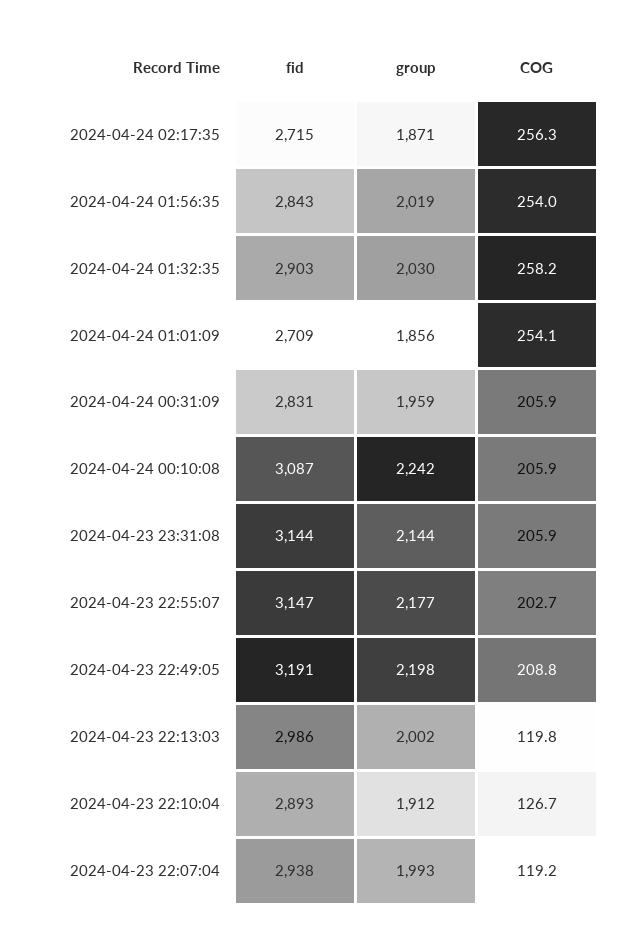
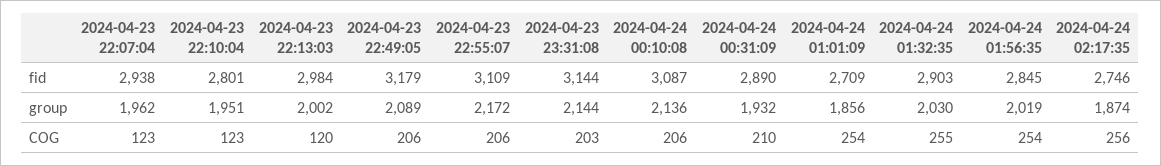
fid, 2024-04-24 02:17:35: 2715 -> 2746
group, 2024-04-24 02:17:35: 1871 -> 1874
fid, 2024-04-24 01:56:35: 2843 -> 2845
COG, 2024-04-24 01:32:35: 258.2 -> 255
fid, 2024-04-24 00:31:09: 2831 -> 2890
group, 2024-04-24 00:31:09: 1959 -> 1932
COG, 2024-04-24 00:31:09: 205.9 -> 210
group, 2024-04-24 00:10:08: 2242 -> 2136
COG, 2024-04-23 23:31:08: 205.9 -> 203
fid, 2024-04-23 22:55:07: 3147 -> 3109
group, 2024-04-23 22:55:07: 2177 -> 2172
COG, 2024-04-23 22:55:07: 202.7 -> 206
fid, 2024-04-23 22:49:05: 3191 -> 3179
group, 2024-04-23 22:49:05: 2198 -> 2089
COG, 2024-04-23 22:49:05: 208.8 -> 206
fid, 2024-04-23 22:13:03: 2986 -> 2984
fid, 2024-04-23 22:10:04: 2893 -> 2801
group, 2024-04-23 22:10:04: 1912 -> 1951
COG, 2024-04-23 22:10:04: 126.7 -> 123
group, 2024-04-23 22:07:04: 1993 -> 1962
COG, 2024-04-23 22:07:04: 119.2 -> 123

